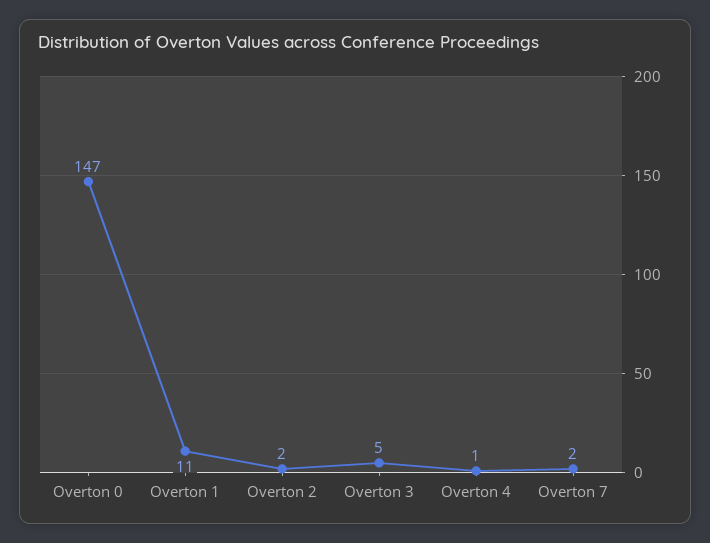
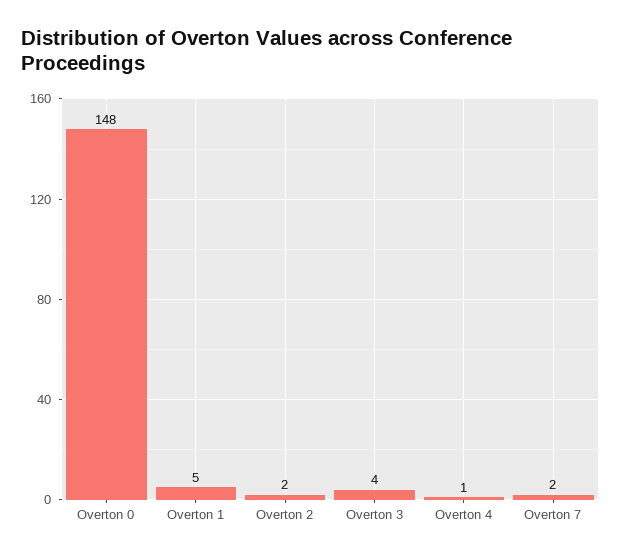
Overton 0: 147 -> 148
Overton 1: 11 -> 5
Overton 3: 5 -> 4

